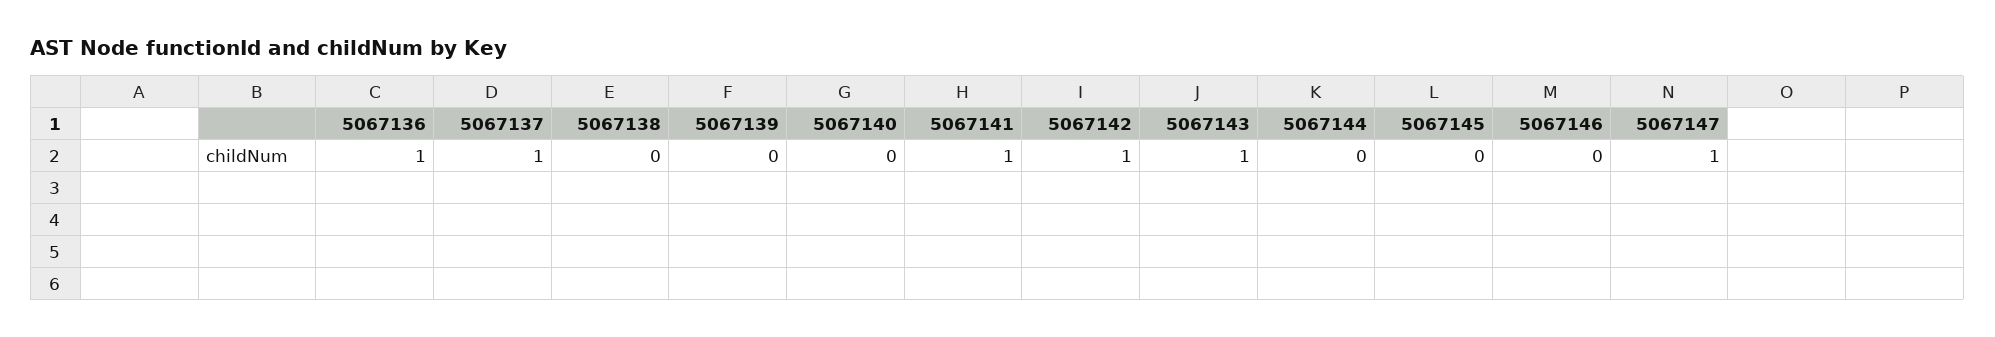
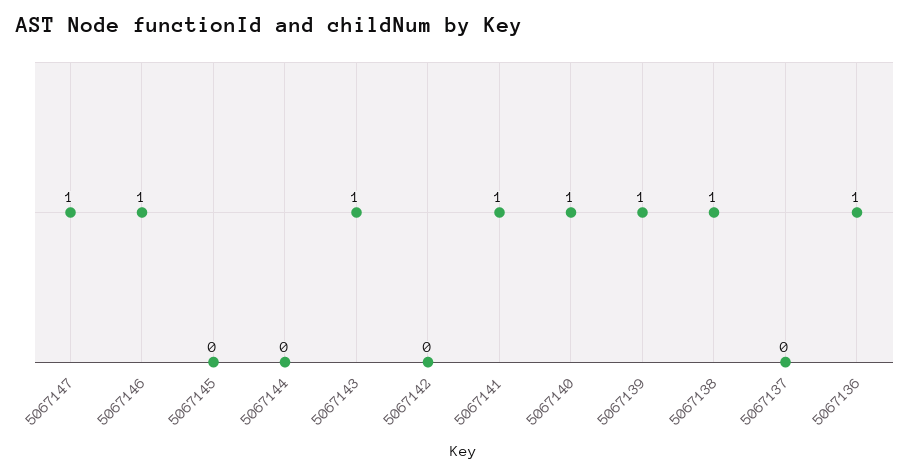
5067137: 1 -> 0
5067138: 0 -> 1
5067139: 0 -> 1
5067140: 0 -> 1
5067142: 1 -> 0
5067146: 0 -> 1

